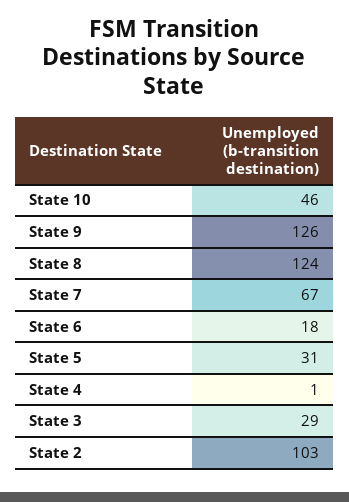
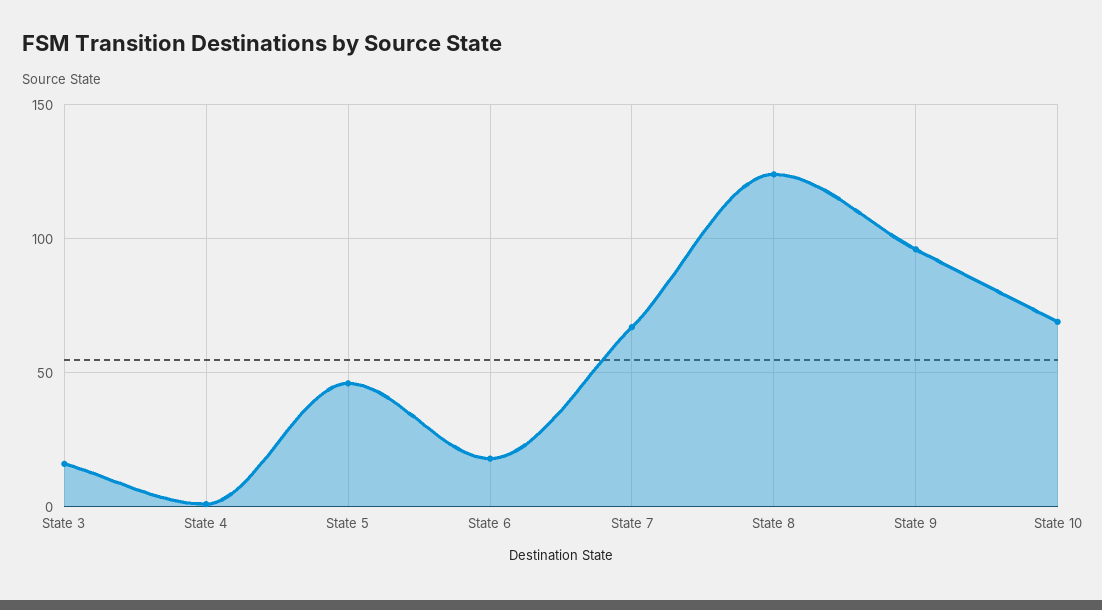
State 10: 46 -> 70
State 9: 126 -> 95
State 5: 31 -> 45
State 3: 29 -> 15
State 2: 103 -> none

